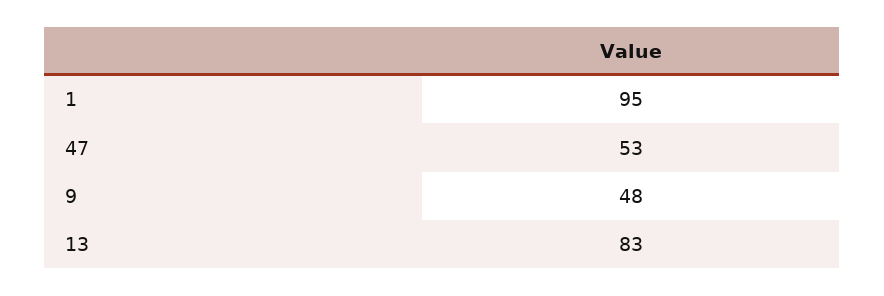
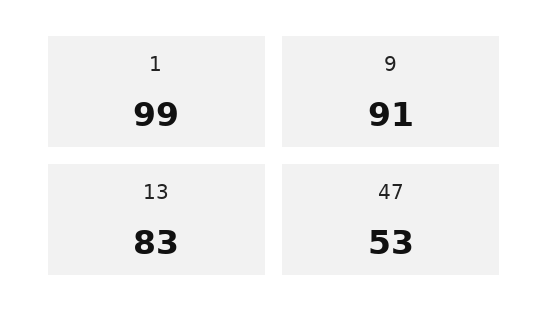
1: 95 -> 99
9: 48 -> 91

